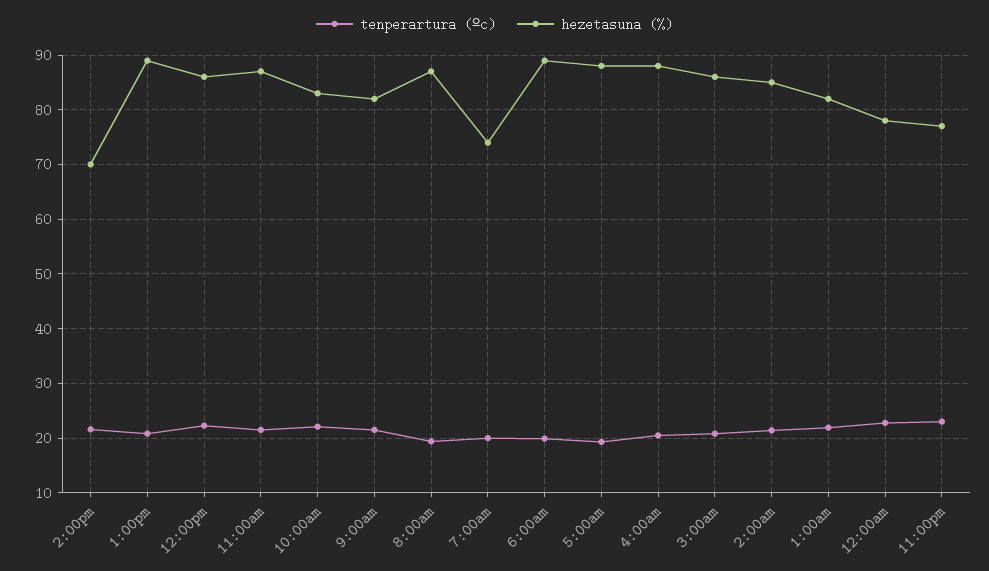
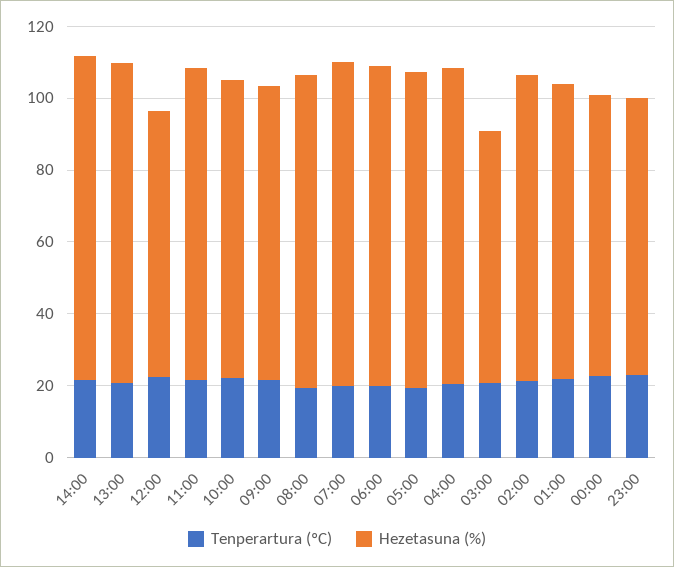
hezetasuna (%), 2:00pm: 70 -> 90
hezetasuna (%), 12:00pm: 86 -> 75
hezetasuna (%), 7:00am: 74 -> 90
hezetasuna (%), 3:00am: 86 -> 70

